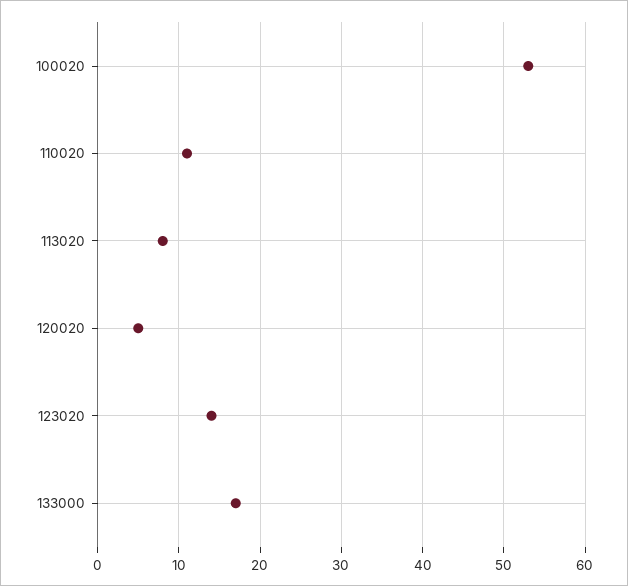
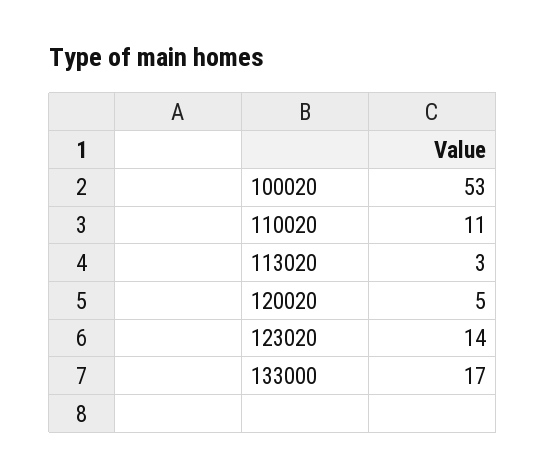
113020: 8 -> 3

